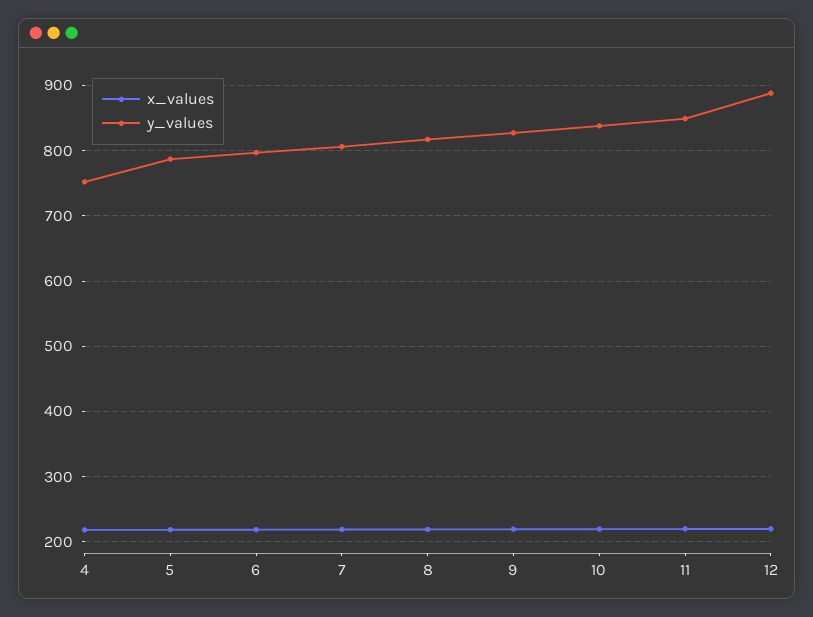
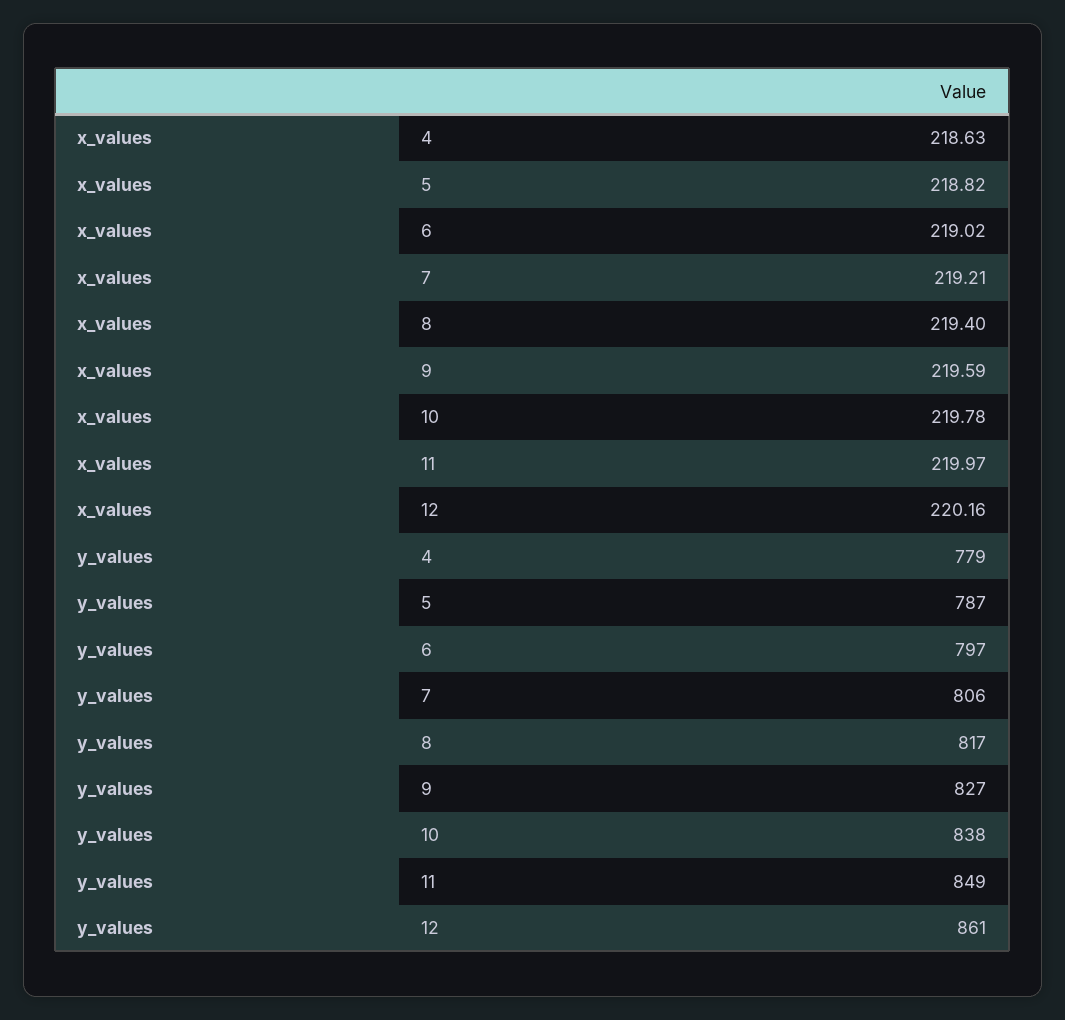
y_values, 4: 750 -> 779
y_values, 12: 890 -> 861

